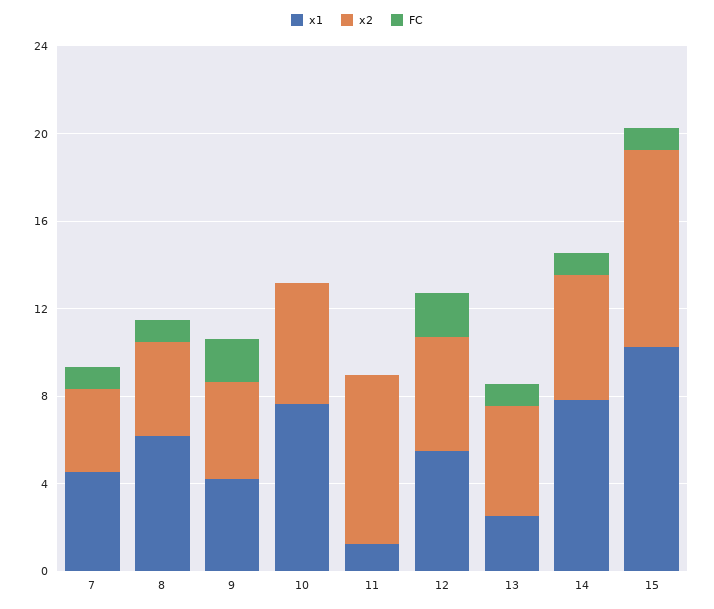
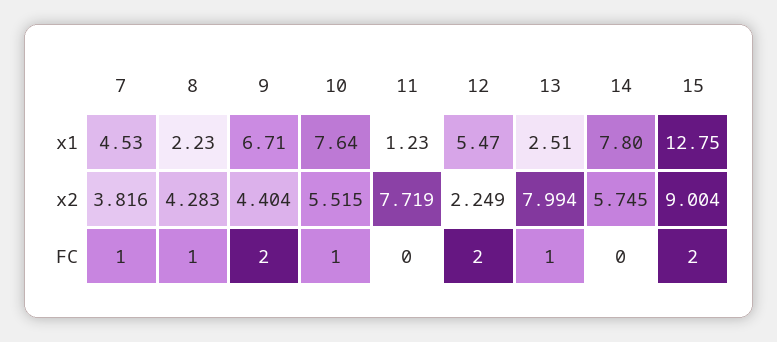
x1, 8: 6 -> 2.23
x1, 9: 4 -> 6.71
FC, 10: 0 -> 1
x2, 12: 5 -> 2.249
x2, 13: 5 -> 7.994
FC, 14: 1 -> 0
x1, 15: 10 -> 12.75
FC, 15: 1 -> 2

